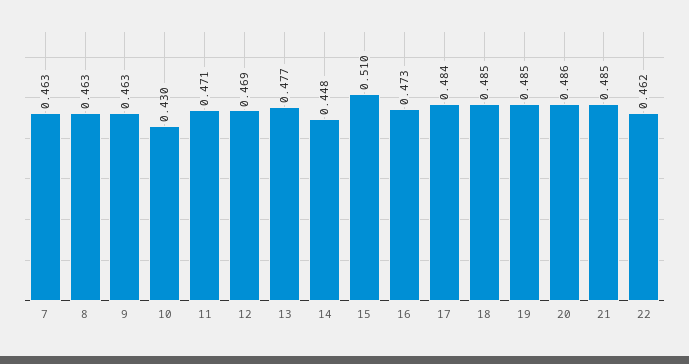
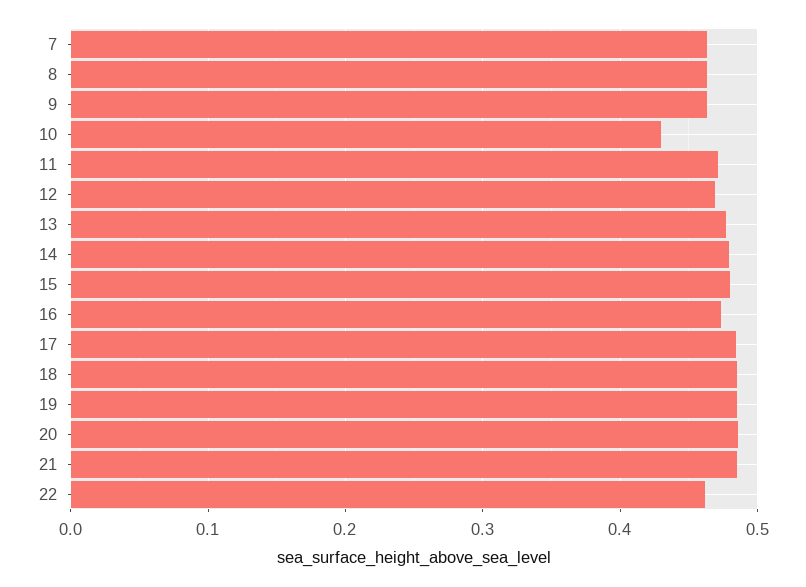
14: 0.448 -> 0.48
15: 0.51 -> 0.48

